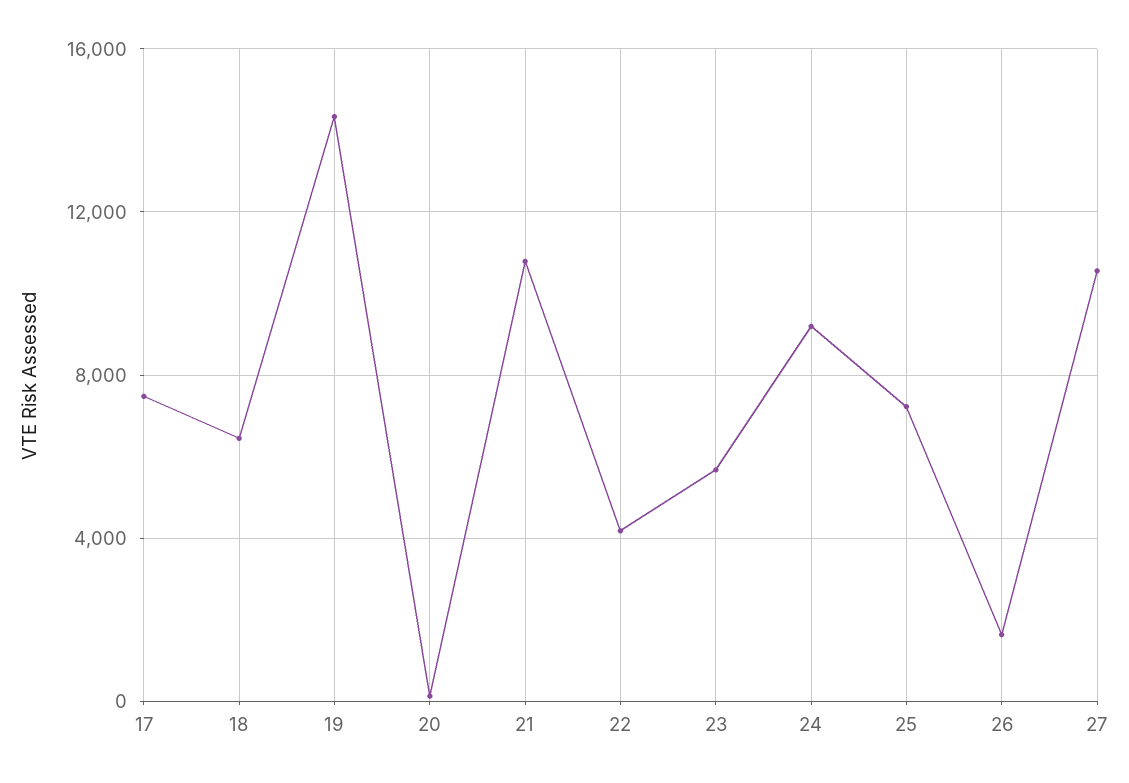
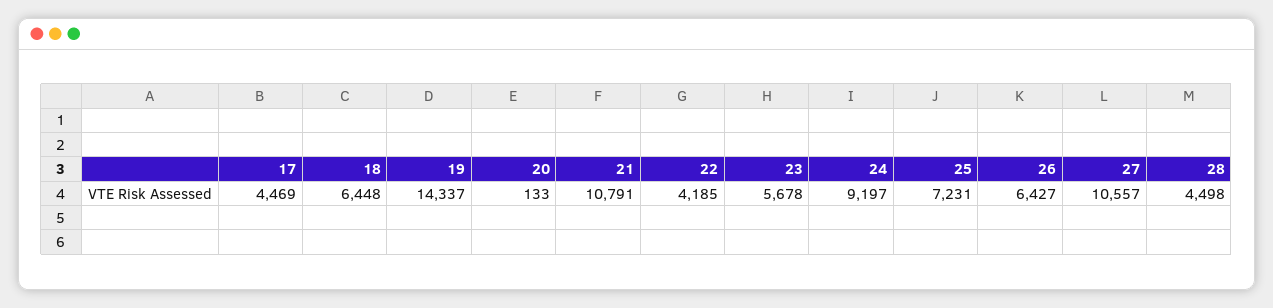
17: 7500 -> 4469
26: 1500 -> 6427
28: none -> 4498

